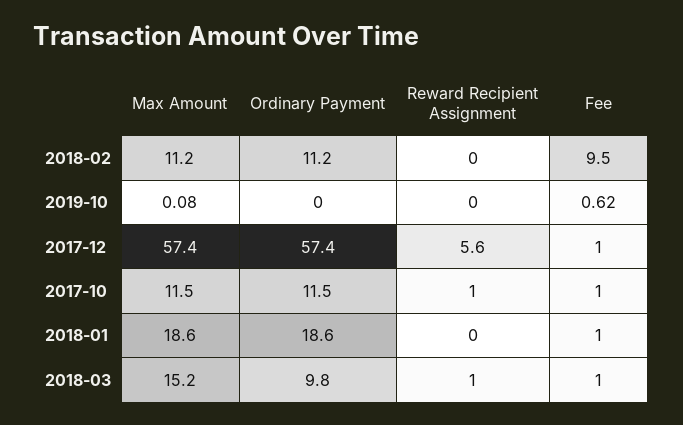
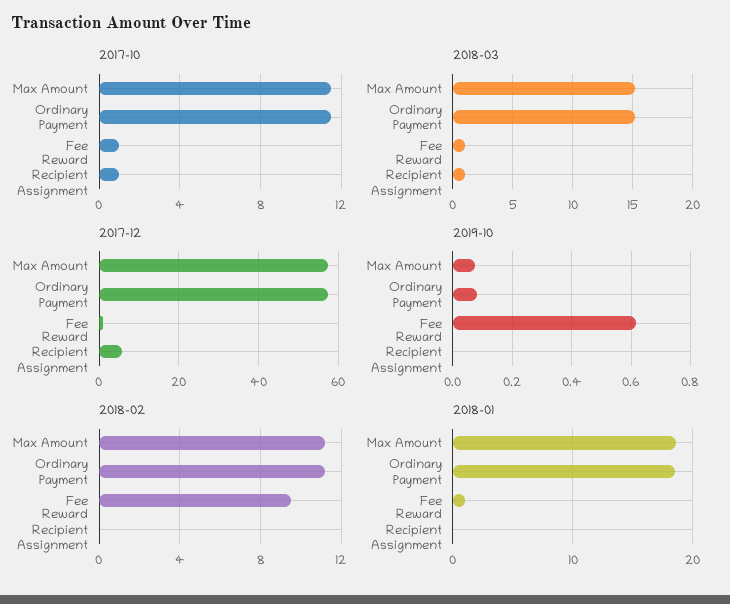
2019-10, Ordinary Payment: 0 -> 0.075
2018-03, Ordinary Payment: 9.8 -> 15

